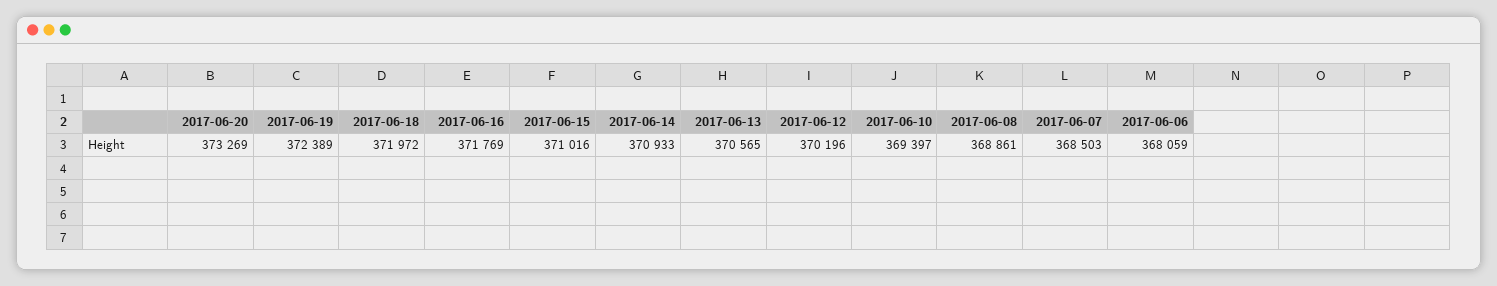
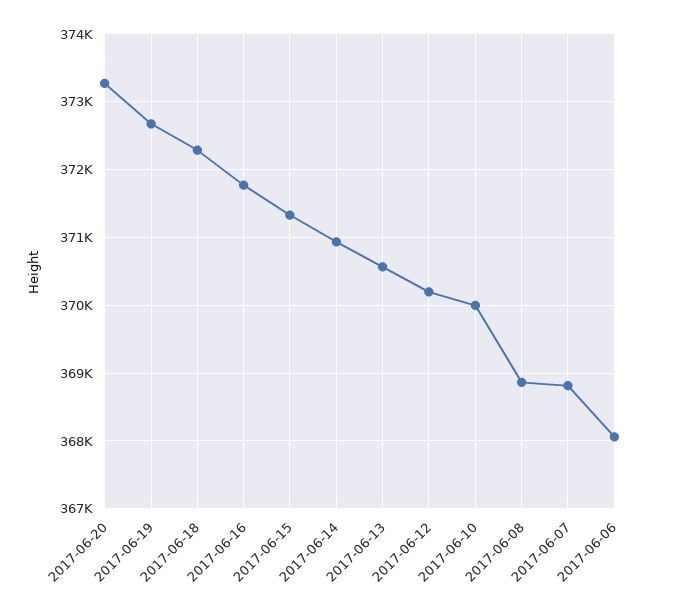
2017-06-19: 372389 -> 372700
2017-06-18: 371972 -> 372300
2017-06-15: 371016 -> 371300
2017-06-10: 369397 -> 370000
2017-06-07: 368503 -> 368800

